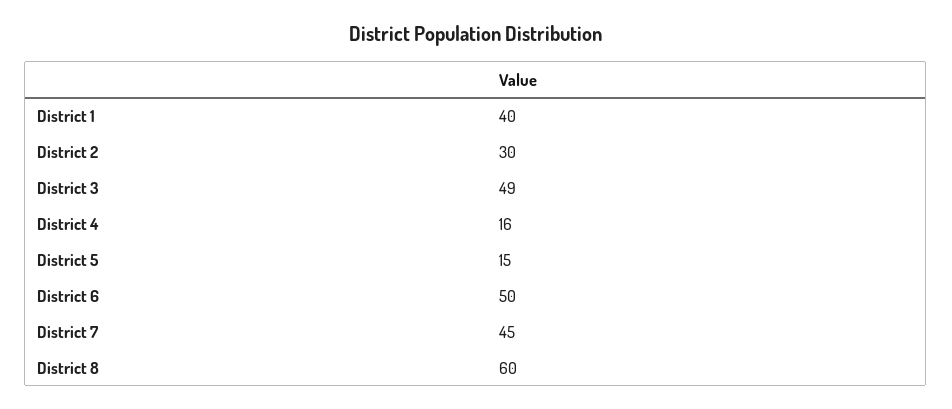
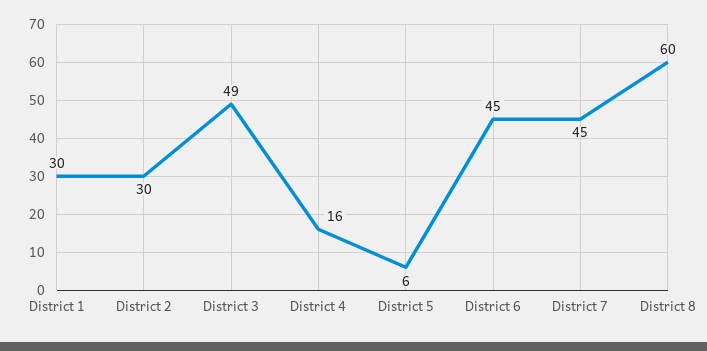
District 1: 40 -> 30
District 5: 15 -> 6
District 6: 50 -> 45

